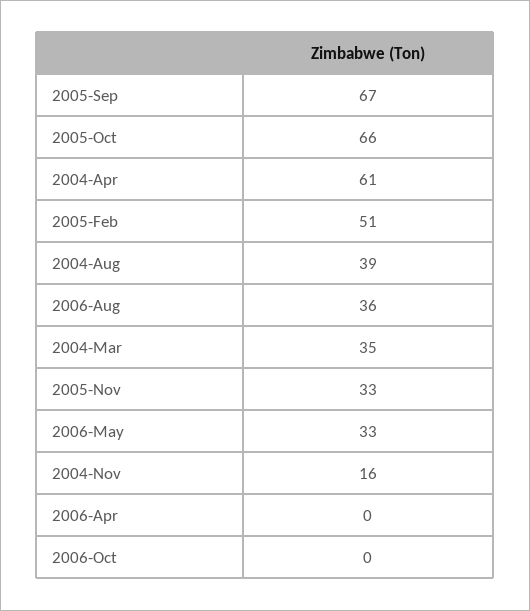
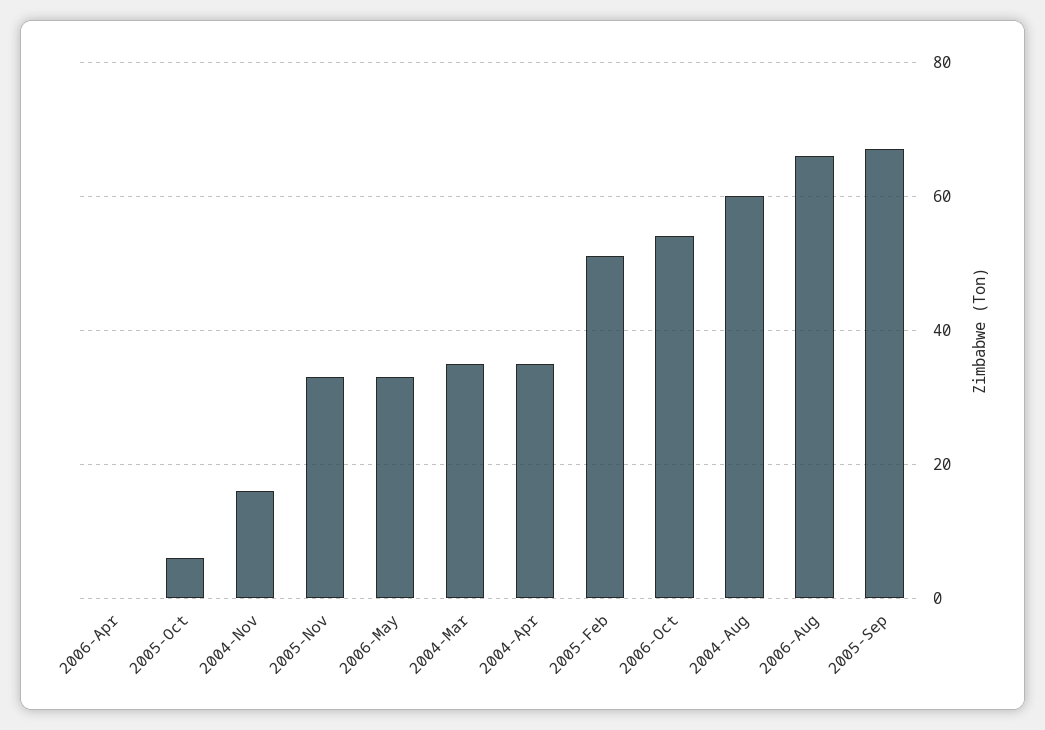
2005-Oct: 66 -> 5
2004-Apr: 61 -> 35
2004-Aug: 39 -> 60
2006-Aug: 36 -> 65
2006-Oct: 0 -> 55

